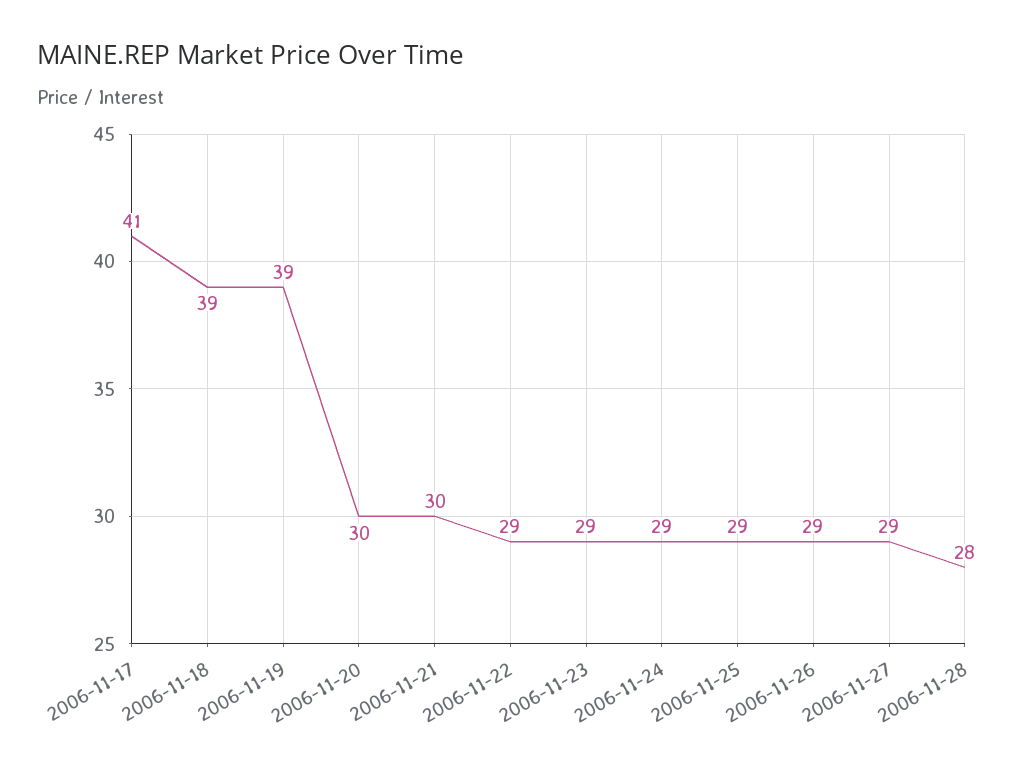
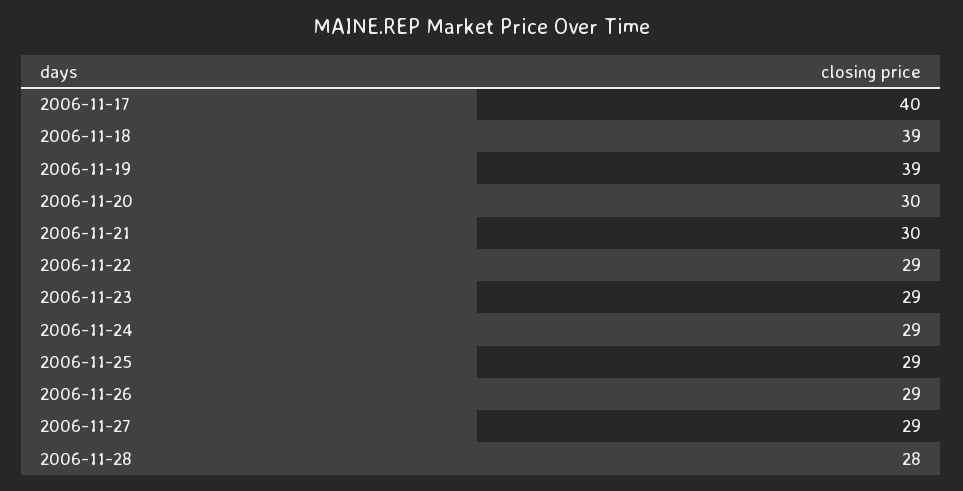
2006-11-17: 41 -> 40

